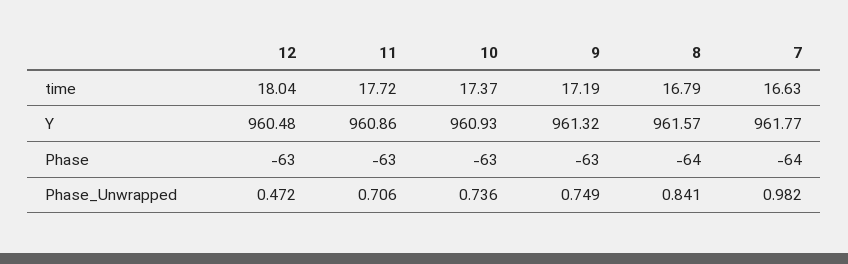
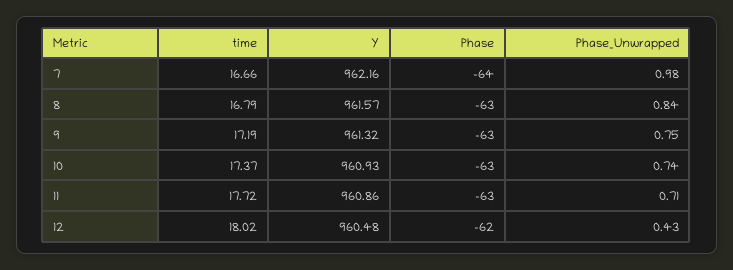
12, time: 18.04 -> 18.02
7, time: 16.63 -> 16.66
7, Y: 961.77 -> 962.16
12, Phase: -63 -> -62
8, Phase: -64 -> -63
12, Phase_Unwrapped: 0.472 -> 0.43

